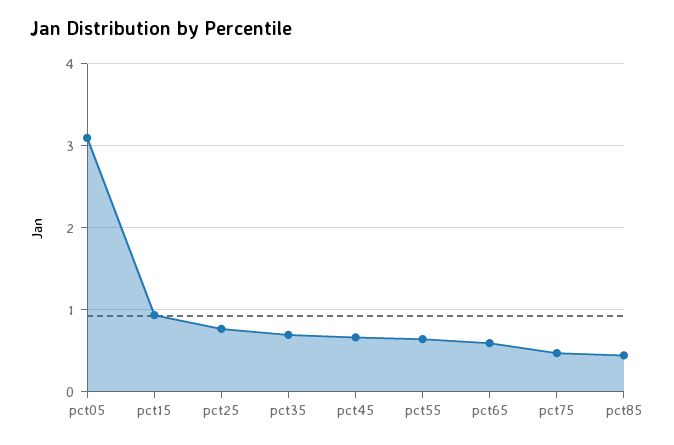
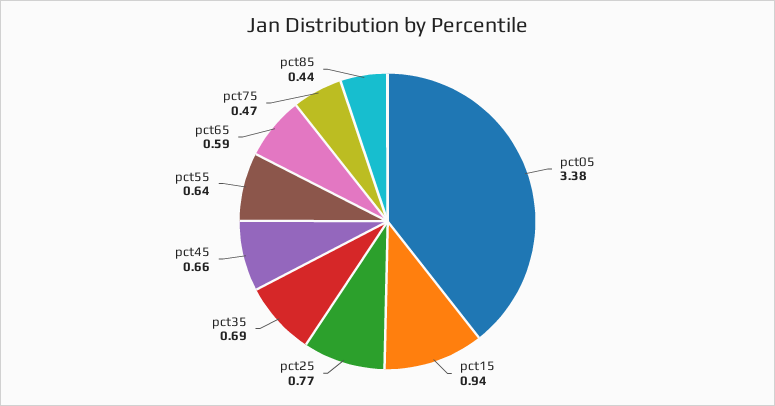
pct05: 3.1 -> 3.38

